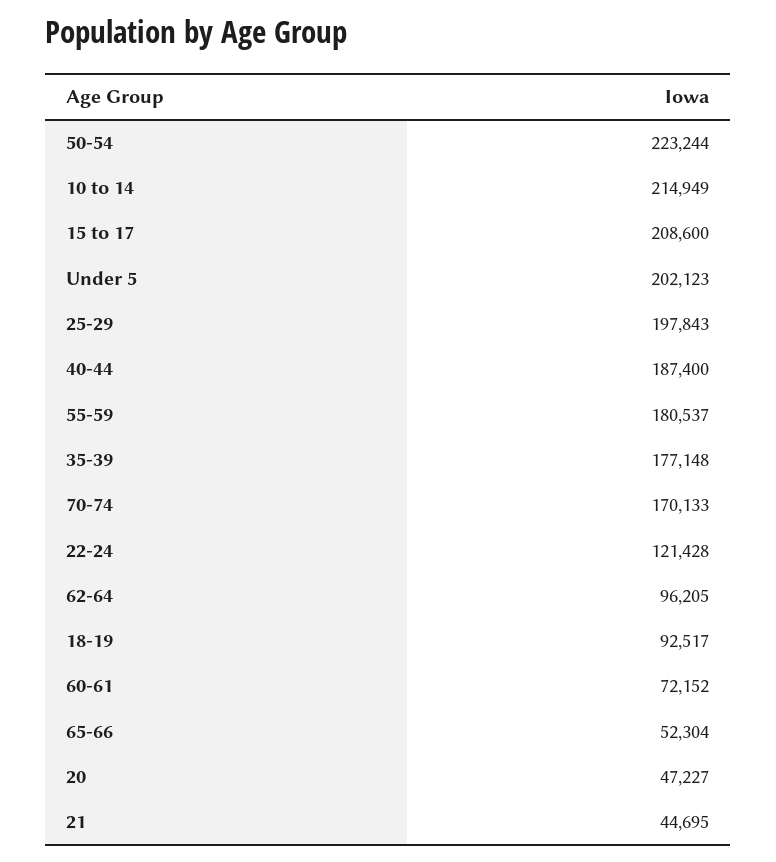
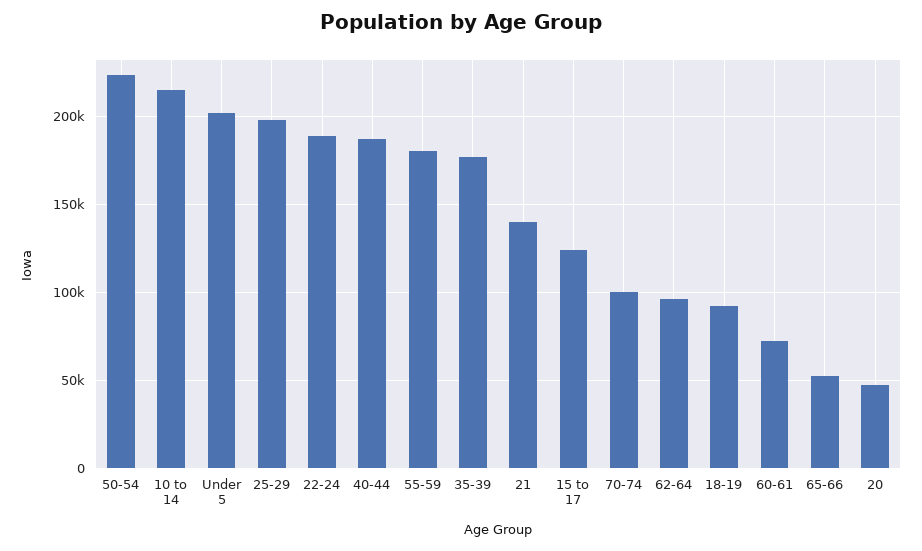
15 to 17: 208600 -> 125000
70-74: 170133 -> 100000
22-24: 121428 -> 190000
21: 44695 -> 140000

